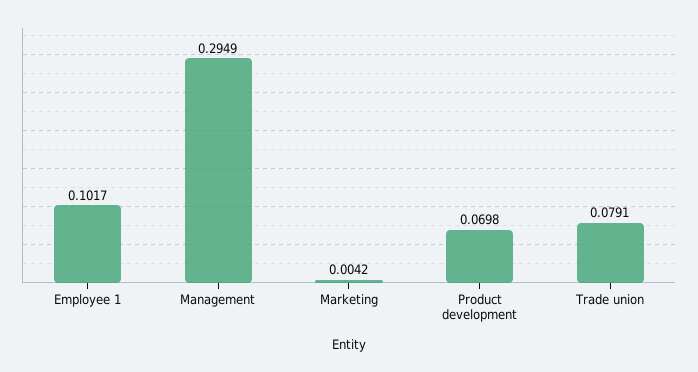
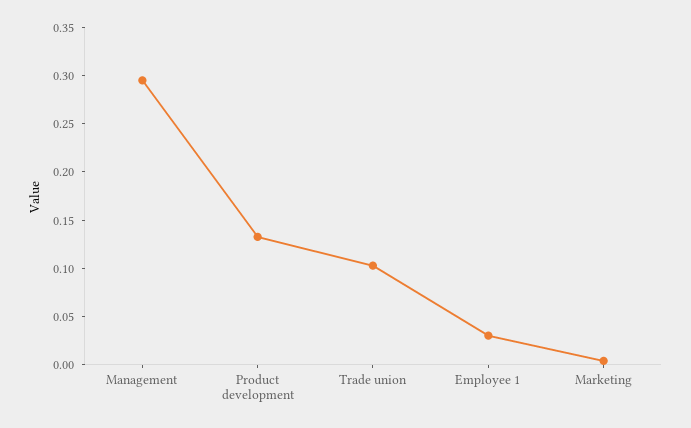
Employee 1: 0.1017 -> 0.03
Product development: 0.0698 -> 0.13
Trade union: 0.0791 -> 0.1

